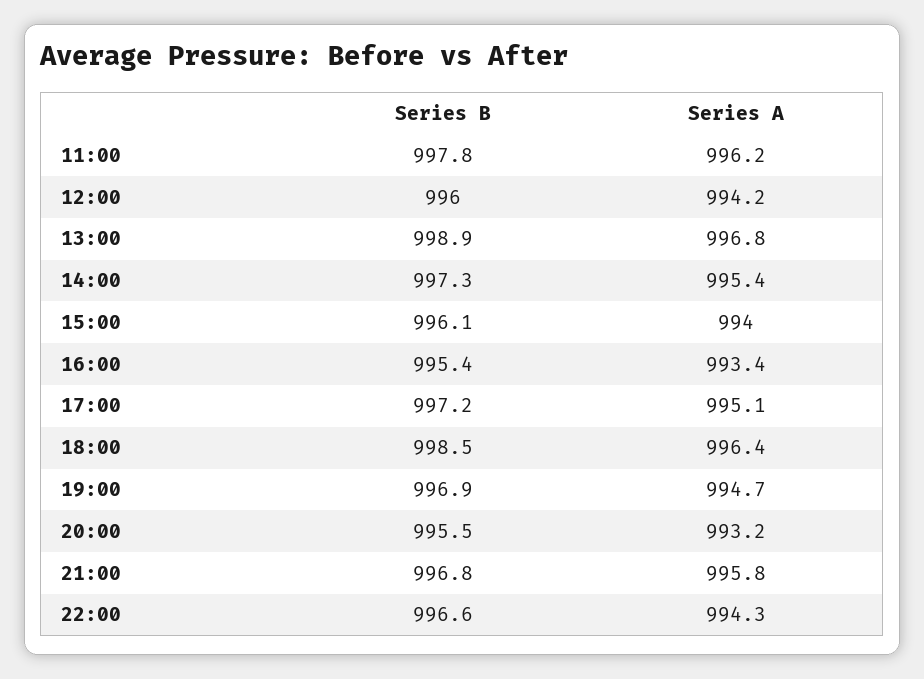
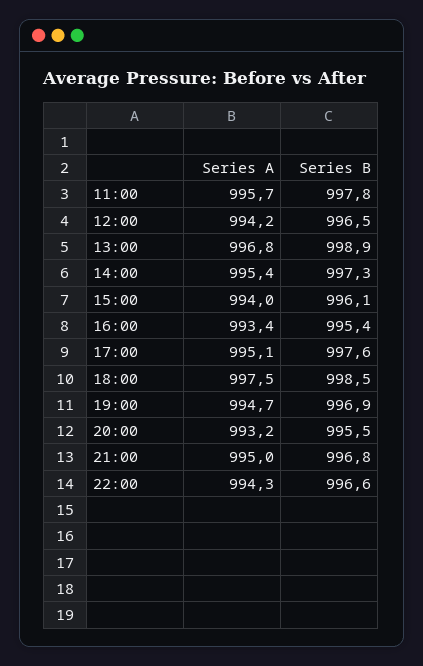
Series A, 11:00: 996.2 -> 995.7
Series B, 12:00: 996 -> 996.5
Series B, 17:00: 997.2 -> 997.6
Series A, 18:00: 996.4 -> 997.5
Series A, 21:00: 995.8 -> 995

